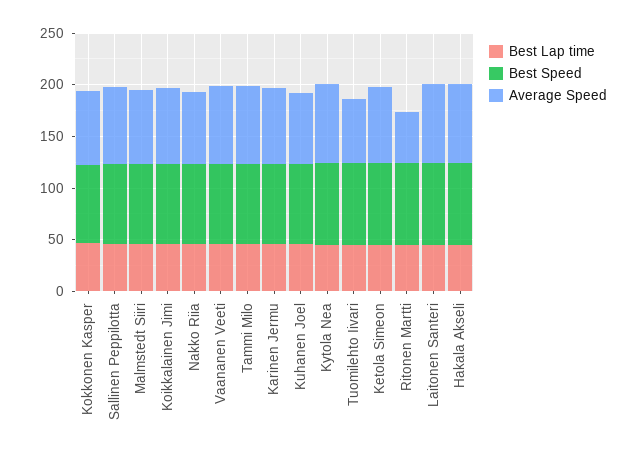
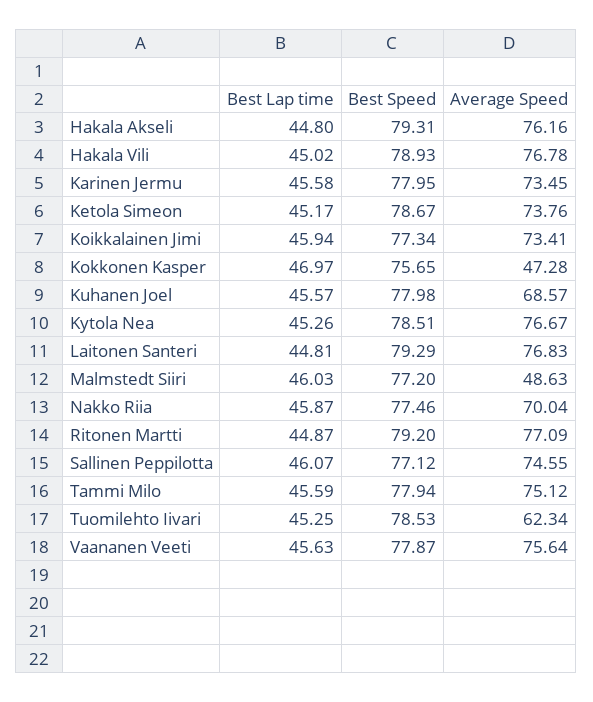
Average Speed, Kokkonen Kasper: 70 -> 47.28
Average Speed, Malmstedt Siiri: 70 -> 48.63
Average Speed, Ritonen Martti: 50 -> 77.09
Best Lap time, Hakala Vili: none -> 45.02
Best Speed, Hakala Vili: none -> 78.93
Average Speed, Hakala Vili: none -> 76.78

